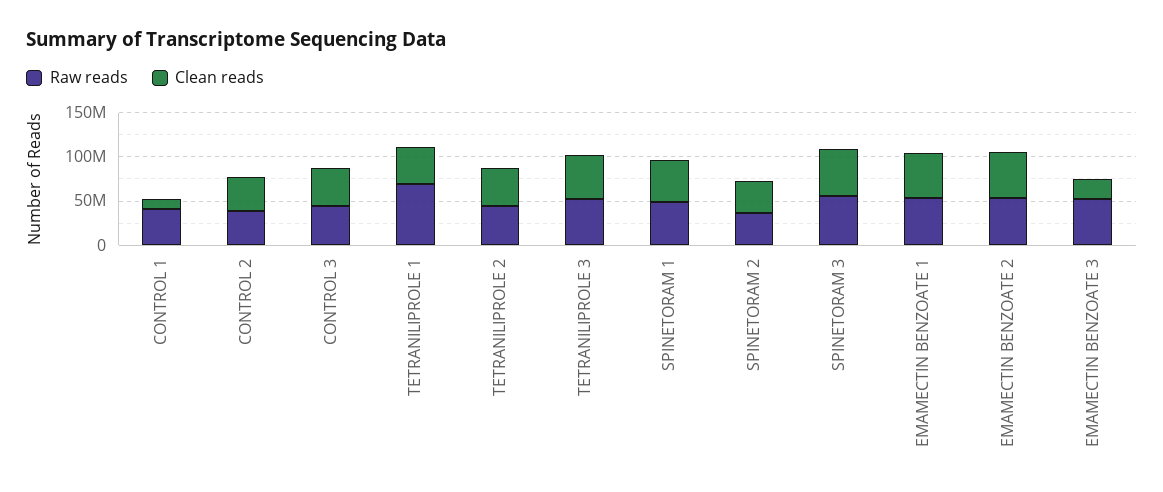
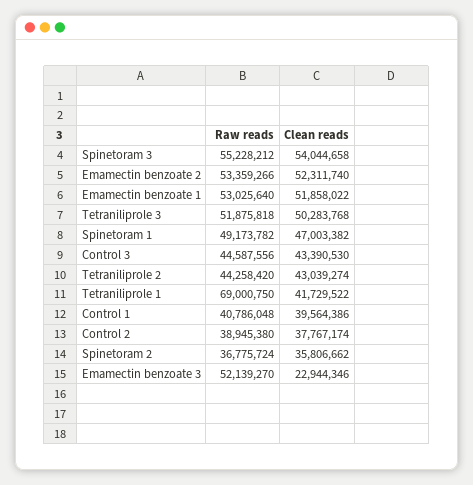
Clean reads, CONTROL 1: 10000000 -> 39564386

